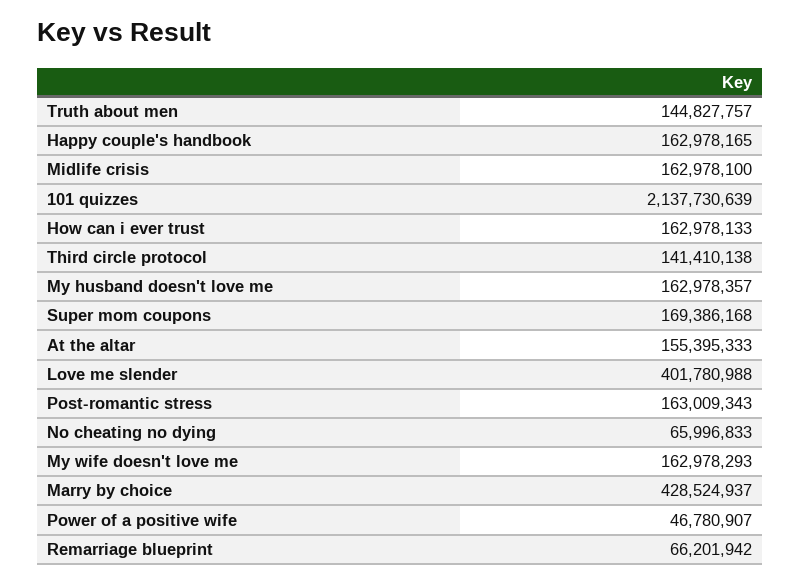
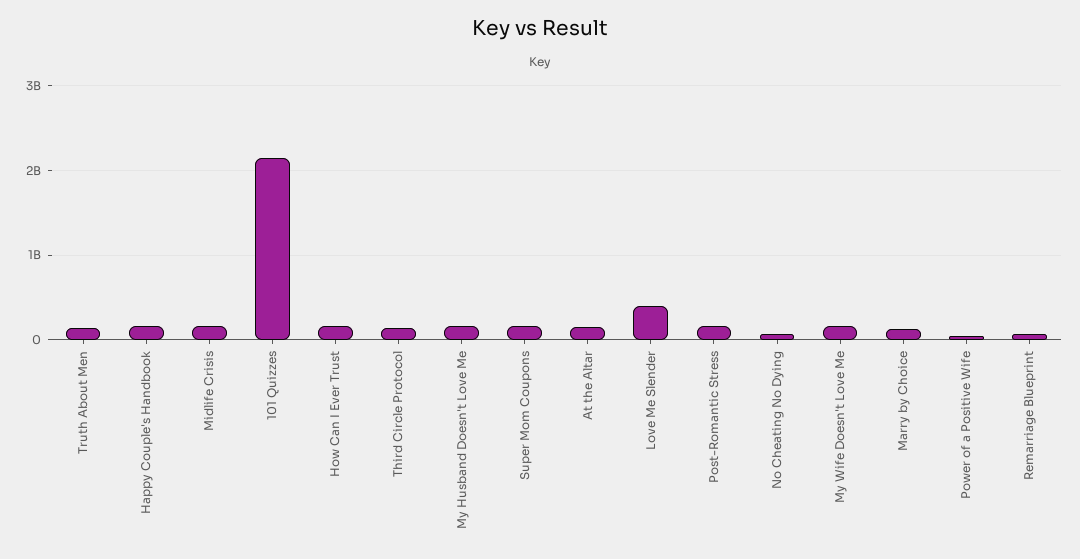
Marry by choice: 428524937 -> 100000000

